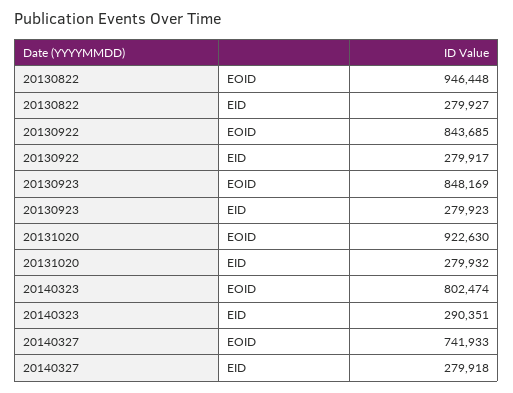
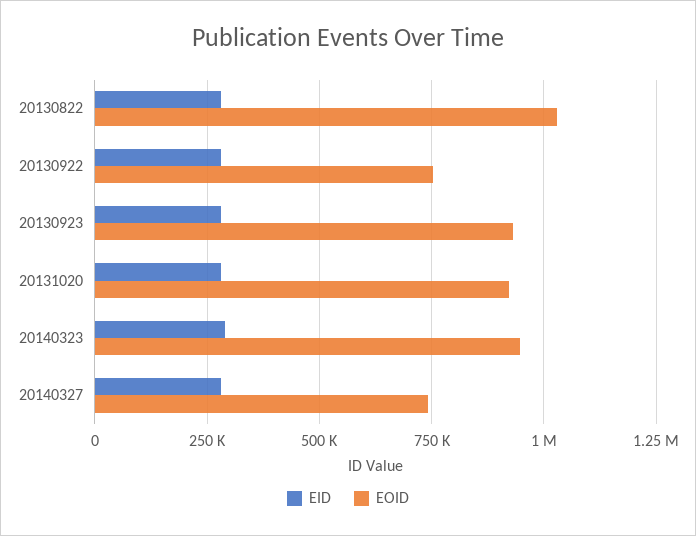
EOID, 20130822: 946448 -> 1025000
EOID, 20130922: 843685 -> 750000
EOID, 20130923: 848169 -> 925000
EOID, 20140323: 802474 -> 950000

